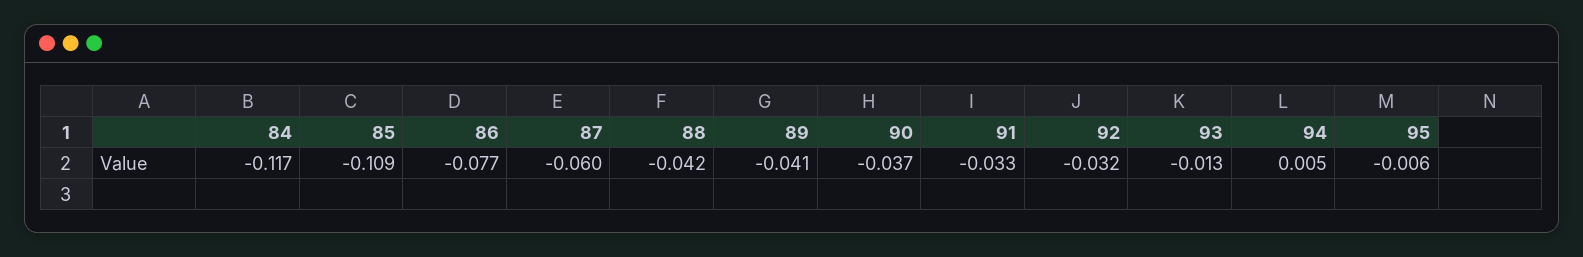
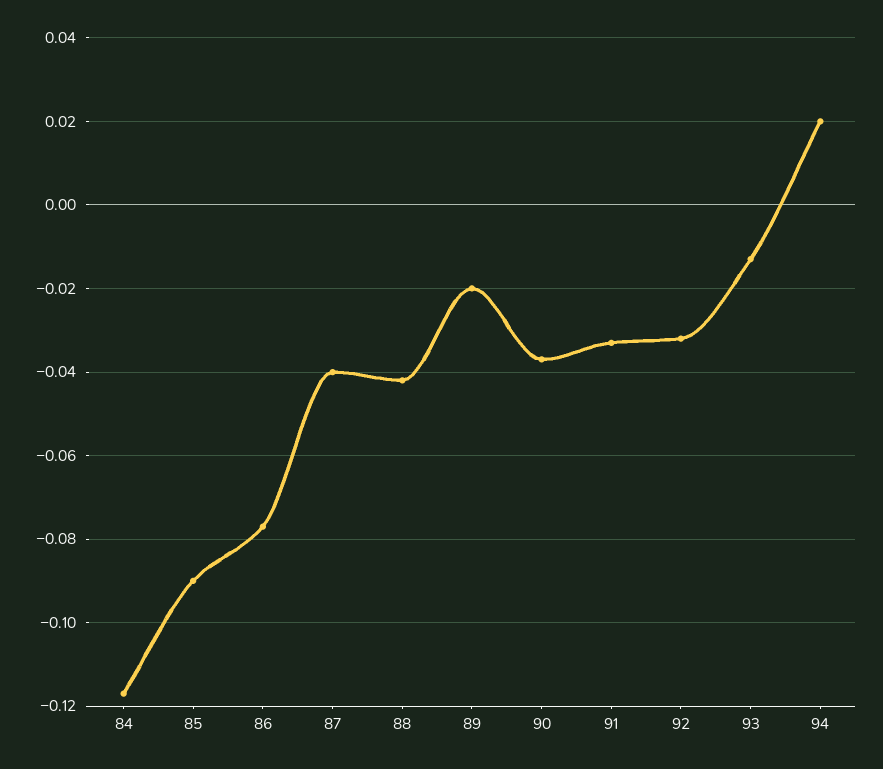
85: -0.109 -> -0.09
87: -0.06 -> -0.04
89: -0.041 -> -0.02
94: 0.005 -> 0.02
95: -0.006 -> none

